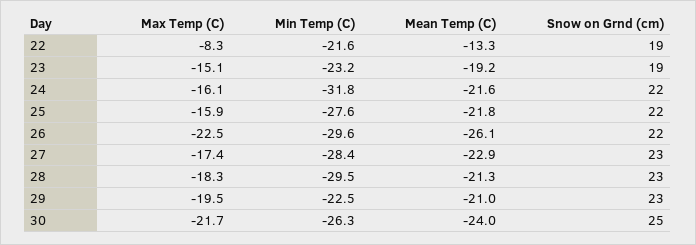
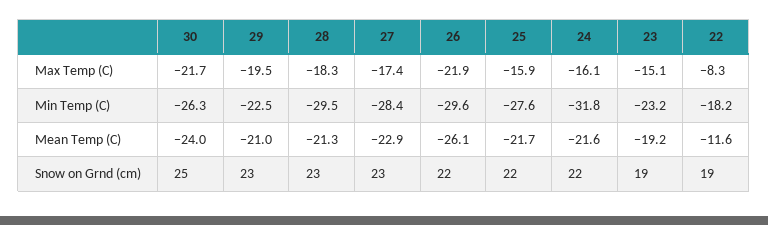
Min Temp (C), 22: -21.6 -> -18.2
Mean Temp (C), 22: -13.3 -> -11.6
Mean Temp (C), 25: -21.8 -> -21.7
Max Temp (C), 26: -22.5 -> -21.9

